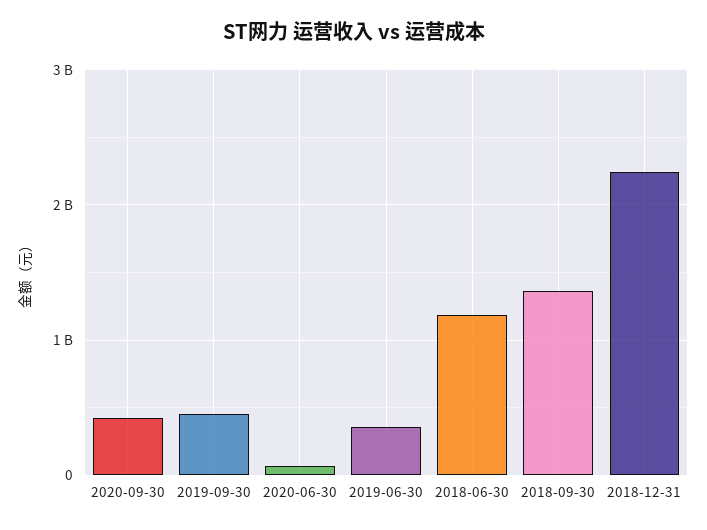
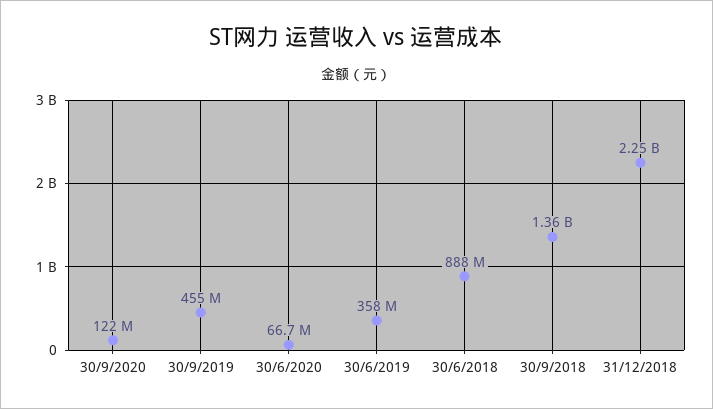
2020-09-30: 400000000 -> 122000000
2018-06-30: 1200000000 -> 888000000

